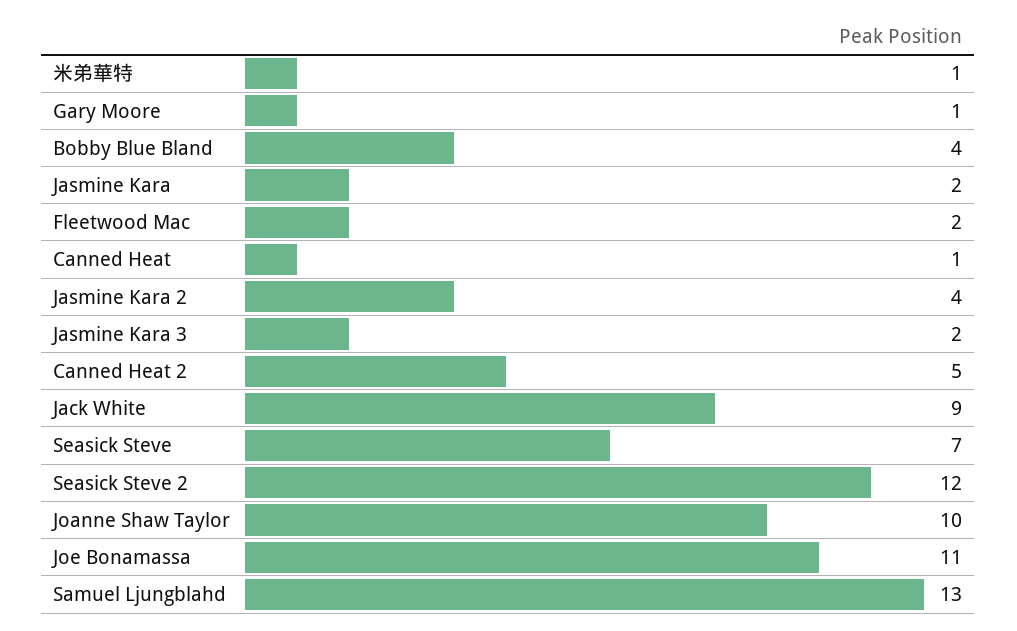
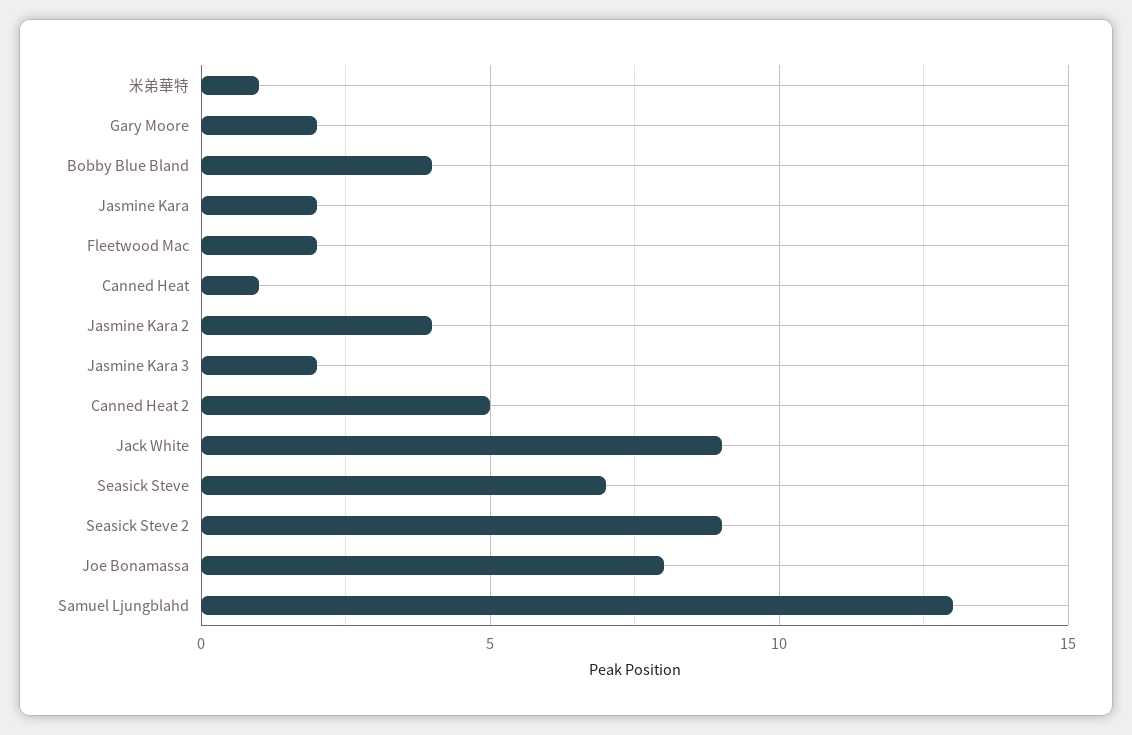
Gary Moore: 1 -> 2
Seasick Steve 2: 12 -> 9
Joanne Shaw Taylor: 10 -> none
Joe Bonamassa: 11 -> 8

